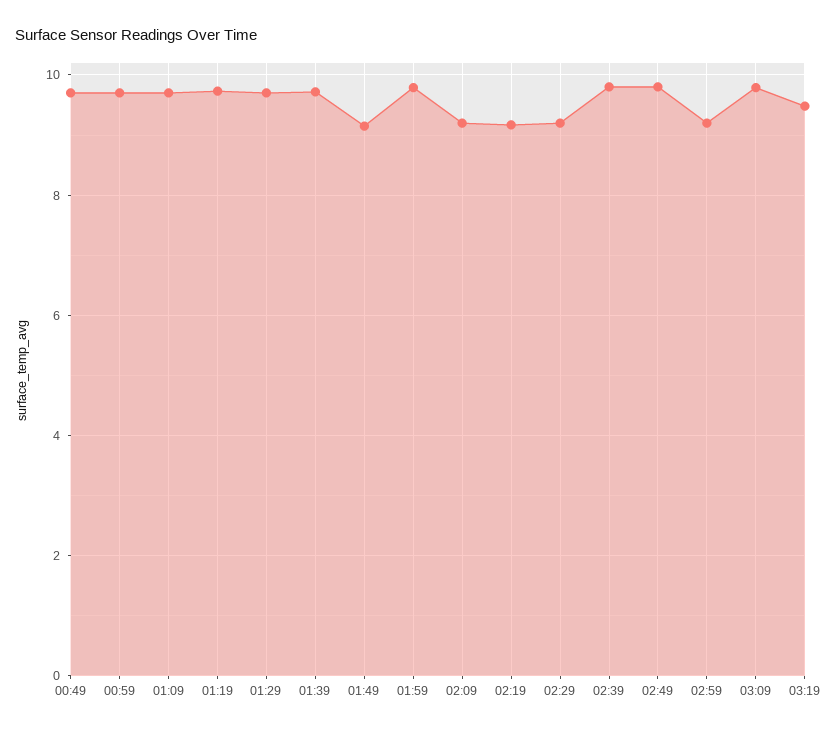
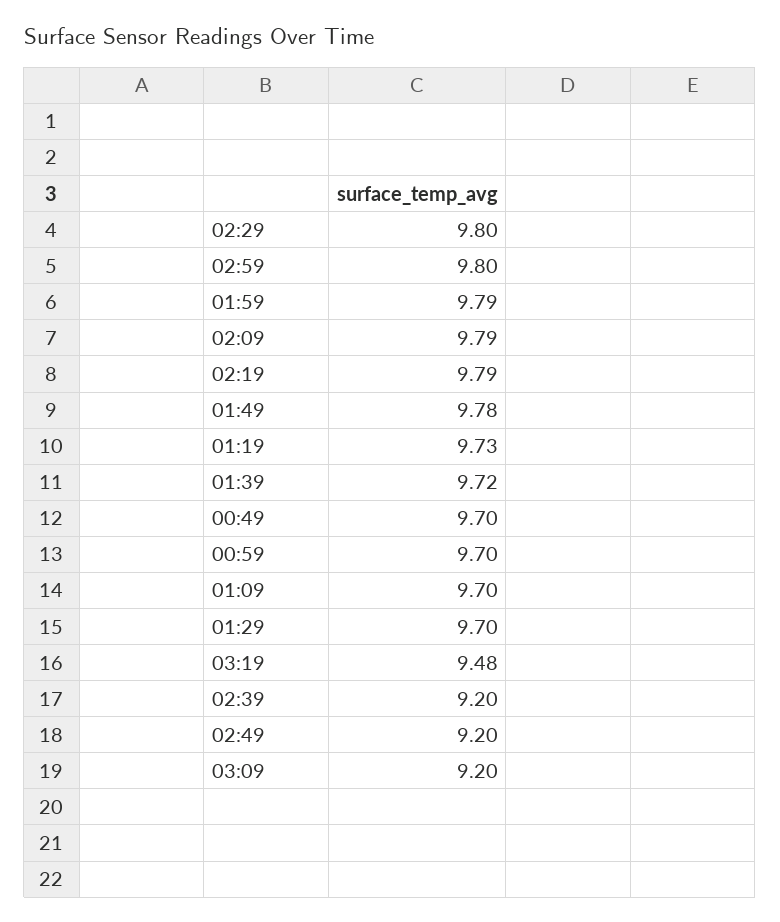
01:49: 9.2 -> 9.78
02:09: 9.2 -> 9.79
02:19: 9.2 -> 9.79
02:29: 9.2 -> 9.8
02:39: 9.8 -> 9.2
02:49: 9.8 -> 9.2
02:59: 9.2 -> 9.8
03:09: 9.8 -> 9.2

